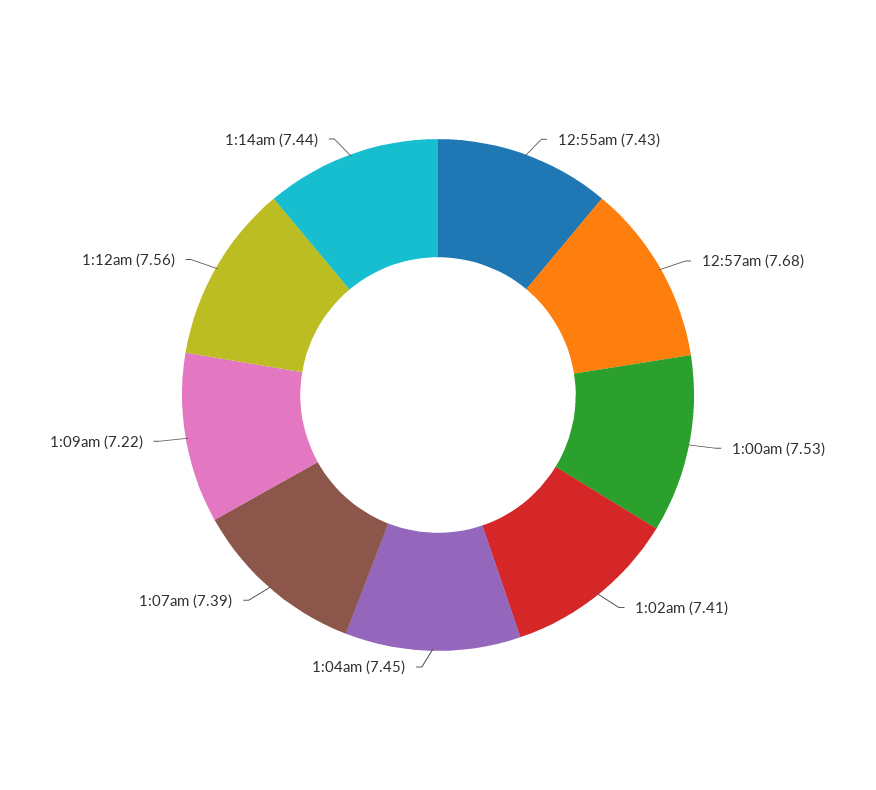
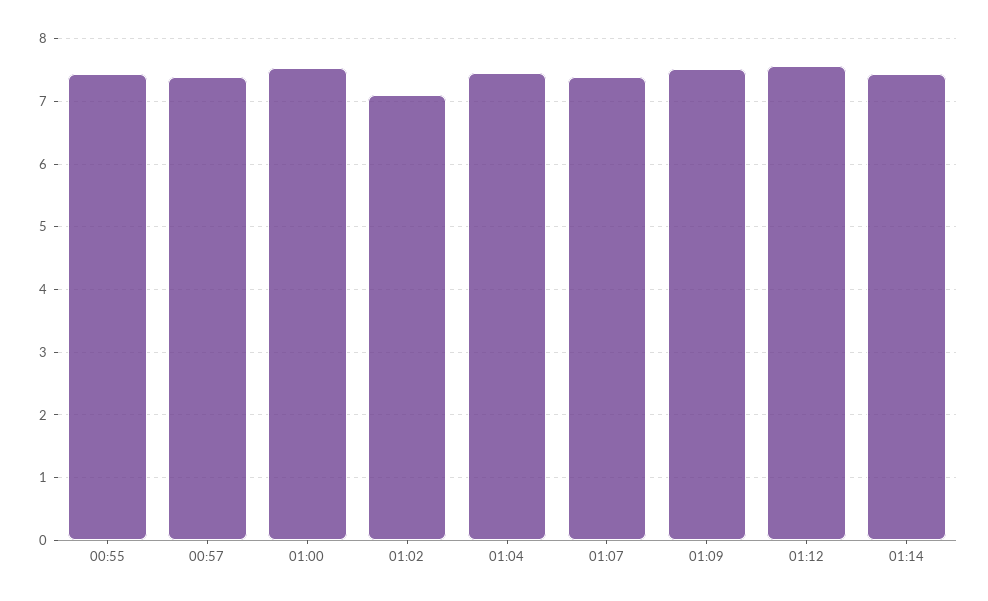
12:57am: 7.68 -> 7.4
1:02am: 7.41 -> 7.1
1:09am: 7.22 -> 7.5

